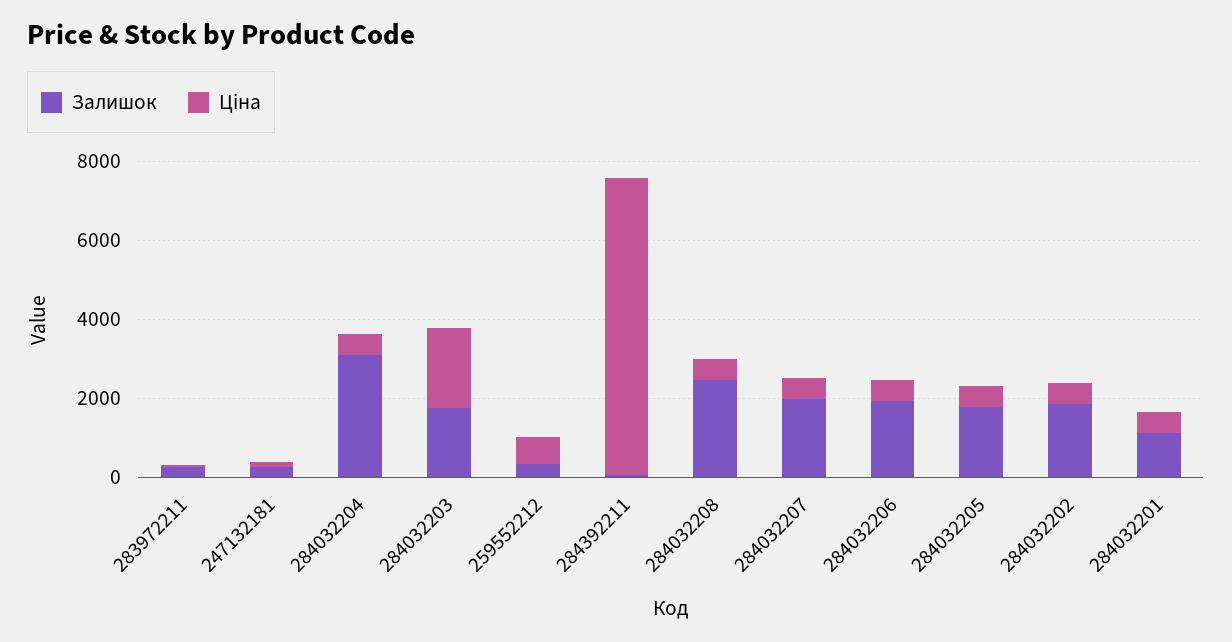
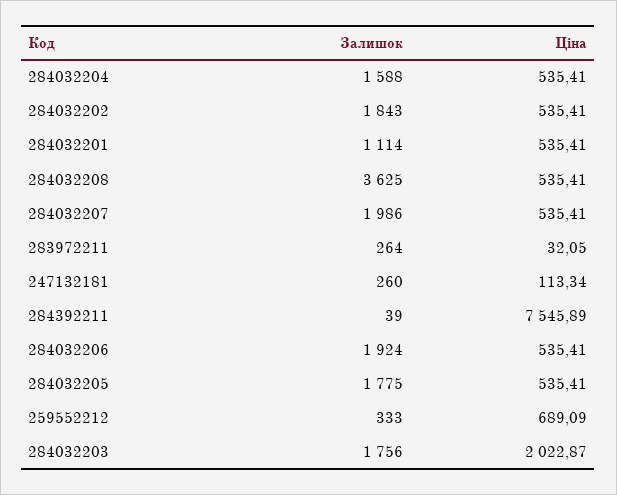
Залишок, 284032204: 3000 -> 1588
Залишок, 284032208: 2500 -> 3625

